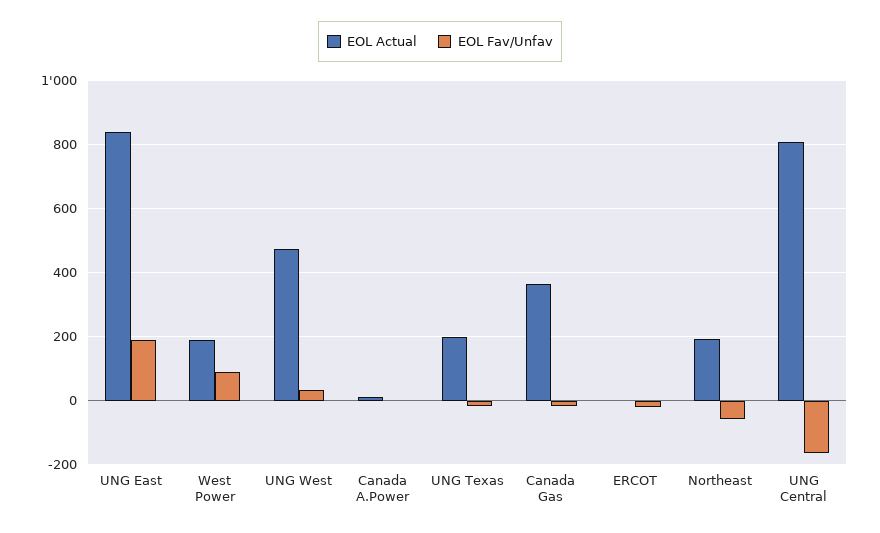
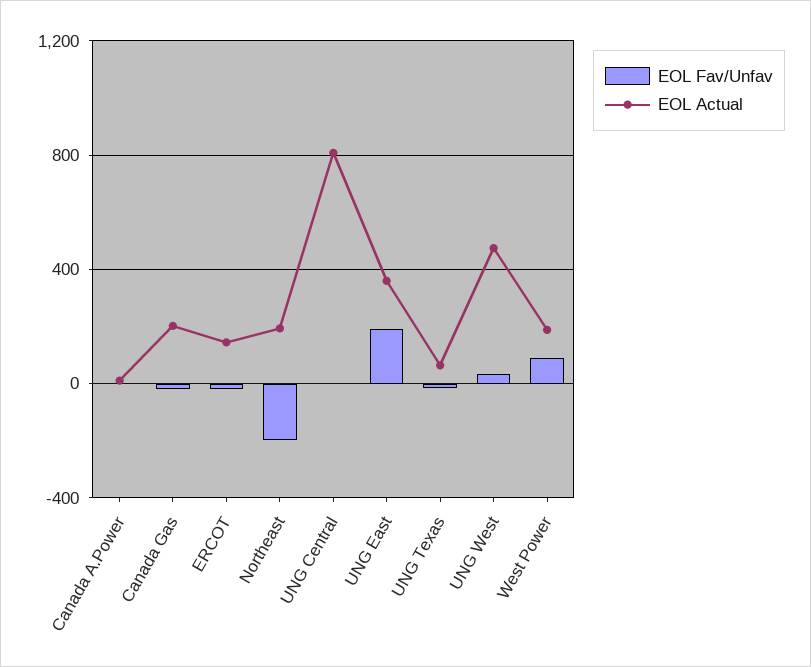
EOL Actual, UNG East: 840 -> 350
EOL Actual, UNG Texas: 200 -> 50
EOL Actual, Canada Gas: 360 -> 200
EOL Actual, ERCOT: 0 -> 150
EOL Fav/Unfav, Northeast: -60 -> -200
EOL Fav/Unfav, UNG Central: -160 -> 0

